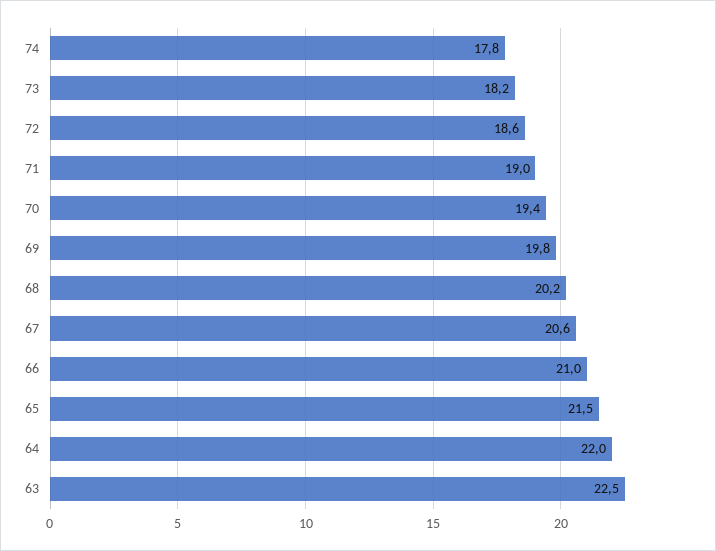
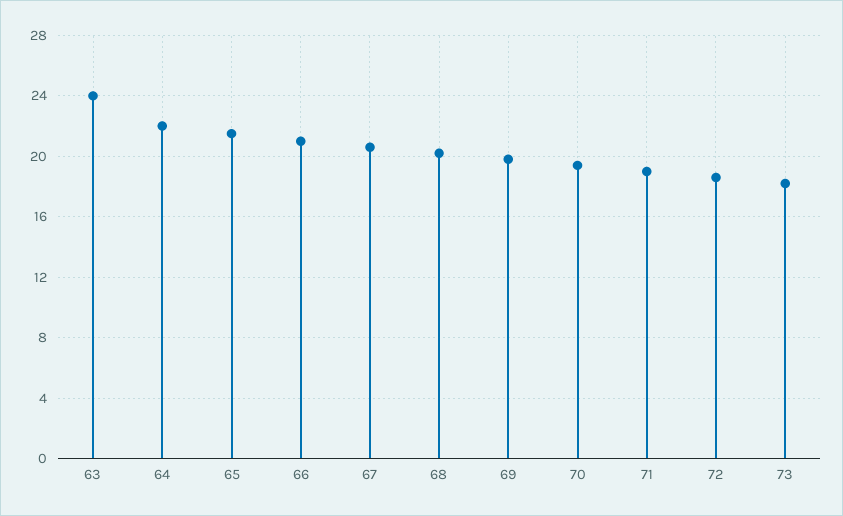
74: 17.8 -> none
63: 22.5 -> 24

